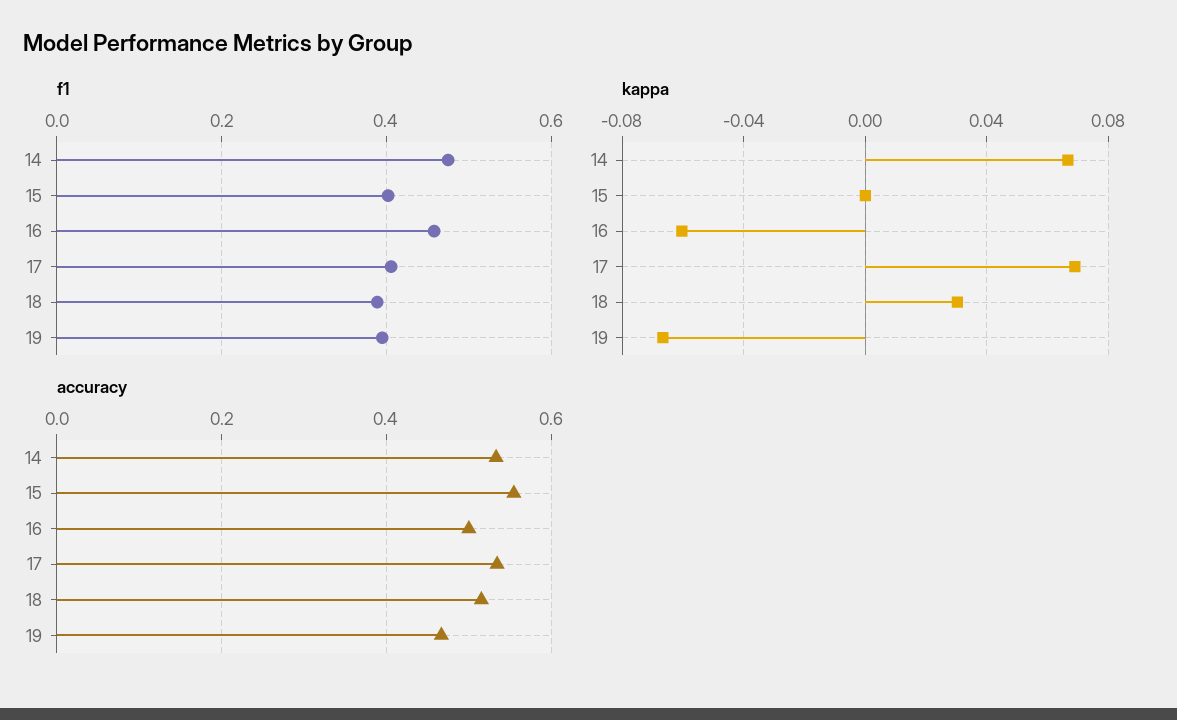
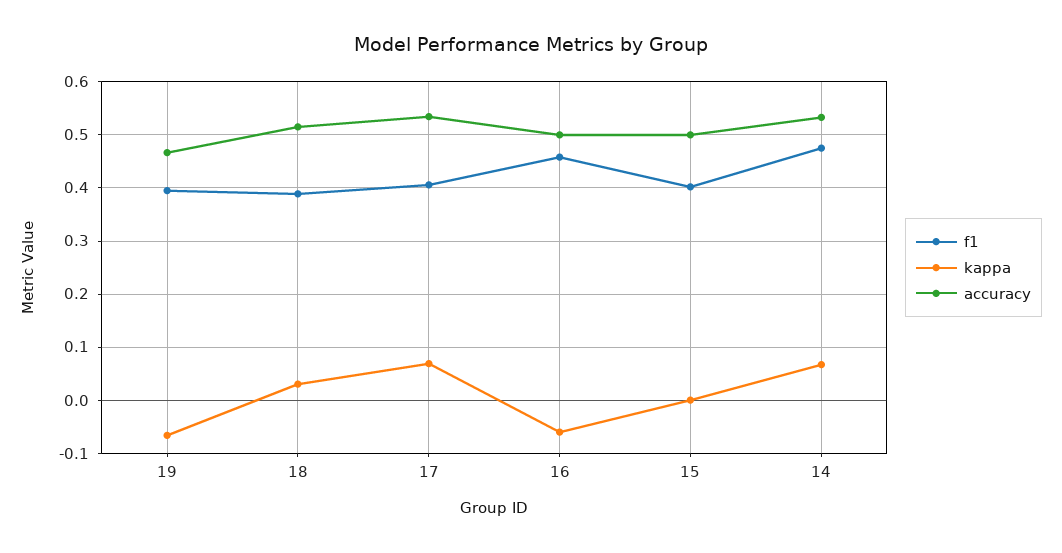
accuracy, 15: 0.56 -> 0.5

